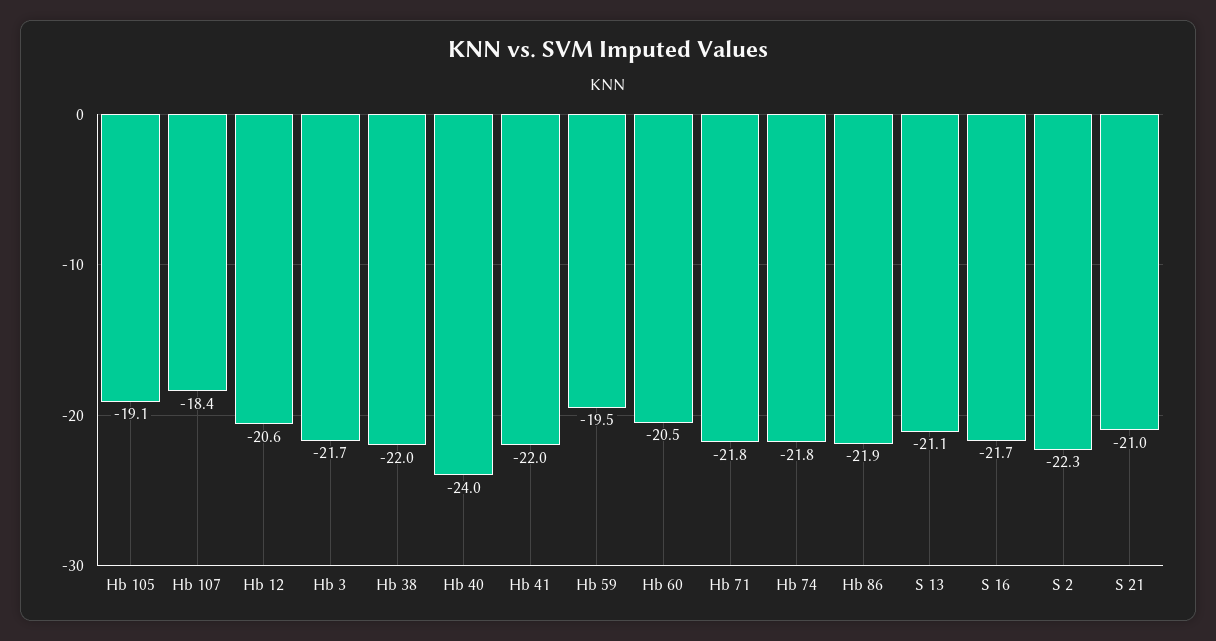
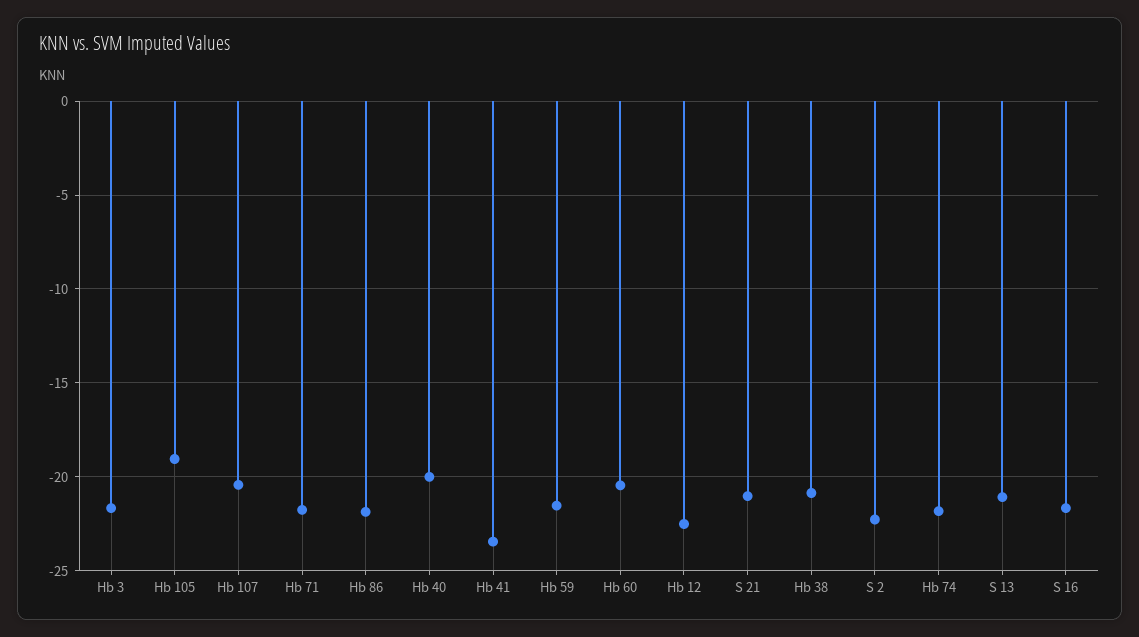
Hb 107: -18.4 -> -20.5
Hb 12: -20.6 -> -22.5
Hb 38: -22 -> -21
Hb 40: -24 -> -20
Hb 41: -22 -> -23.5
Hb 59: -19.5 -> -21.5

